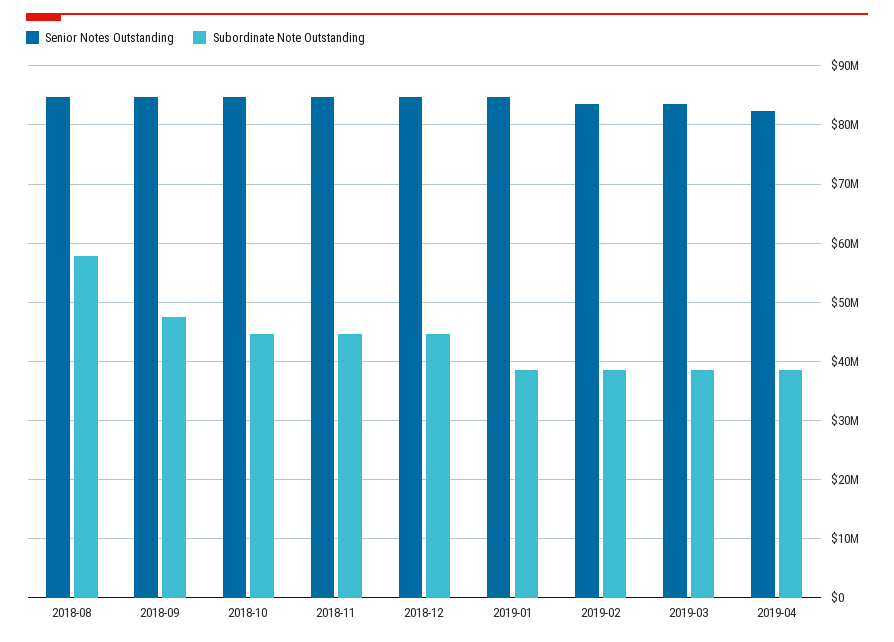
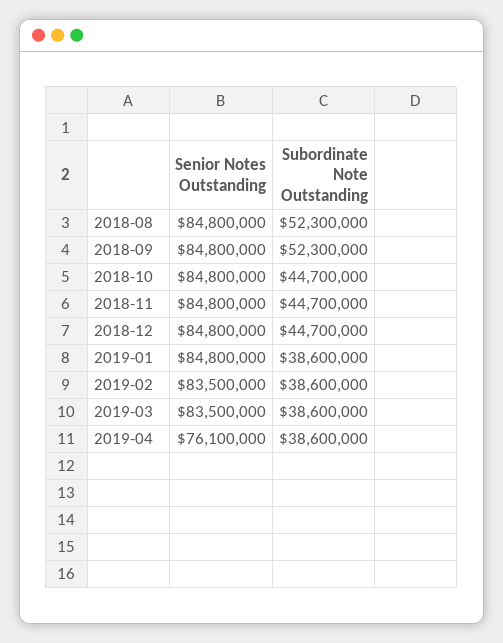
Subordinate Note Outstanding, 2018-08: 58000000 -> 52300000
Subordinate Note Outstanding, 2018-09: 48000000 -> 52300000
Senior Notes Outstanding, 2019-04: 82000000 -> 76100000

